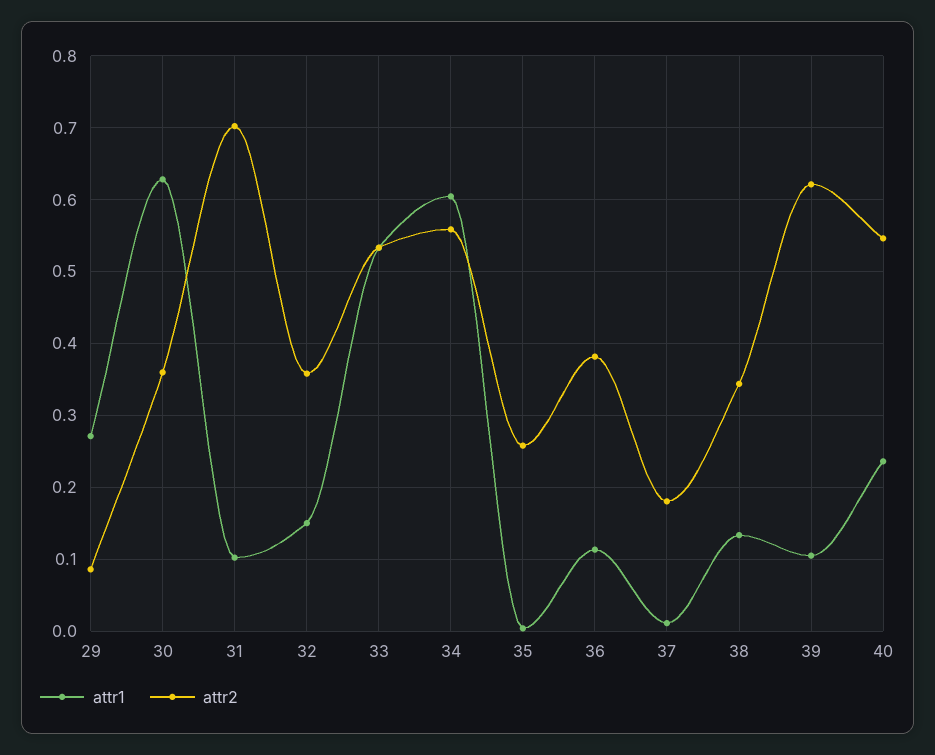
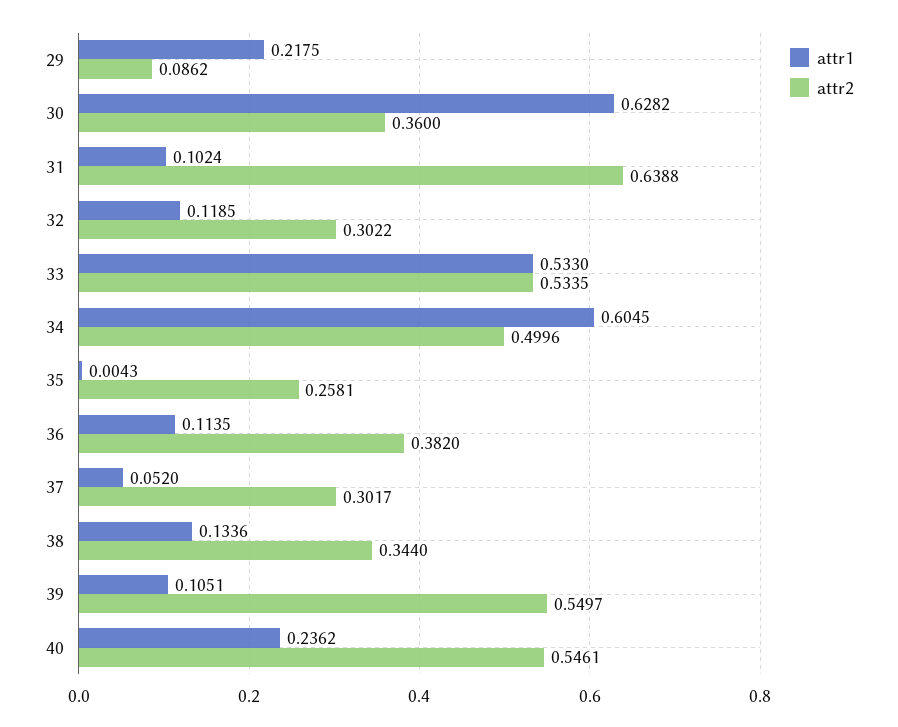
attr1, 29: 0.27 -> 0.2175
attr2, 31: 0.7 -> 0.6388
attr1, 32: 0.15 -> 0.1185
attr2, 32: 0.36 -> 0.3022
attr2, 34: 0.56 -> 0.4996
attr1, 37: 0.01 -> 0.052
attr2, 37: 0.18 -> 0.3017
attr2, 39: 0.62 -> 0.5497

